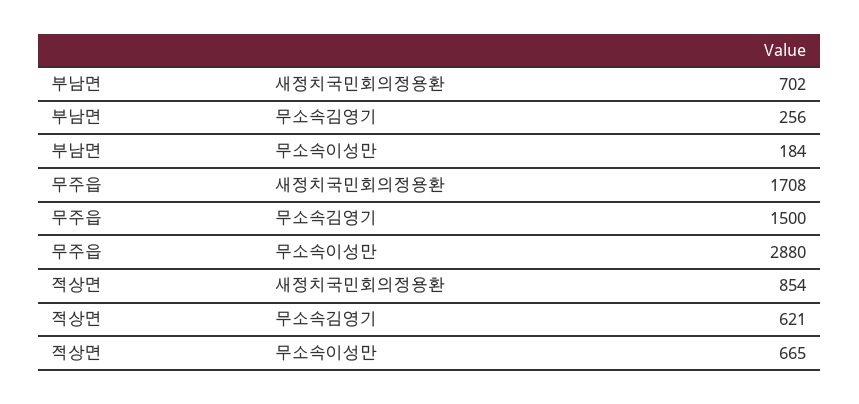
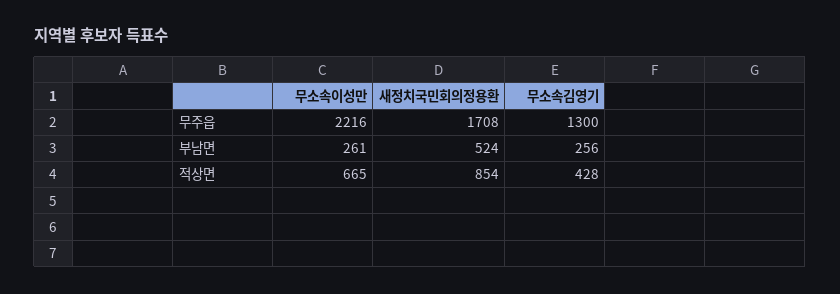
부남면, 새정치국민회의정용환: 702 -> 524
부남면, 무소속이성만: 184 -> 261
무주읍, 무소속김영기: 1500 -> 1300
무주읍, 무소속이성만: 2880 -> 2216
적상면, 무소속김영기: 621 -> 428

